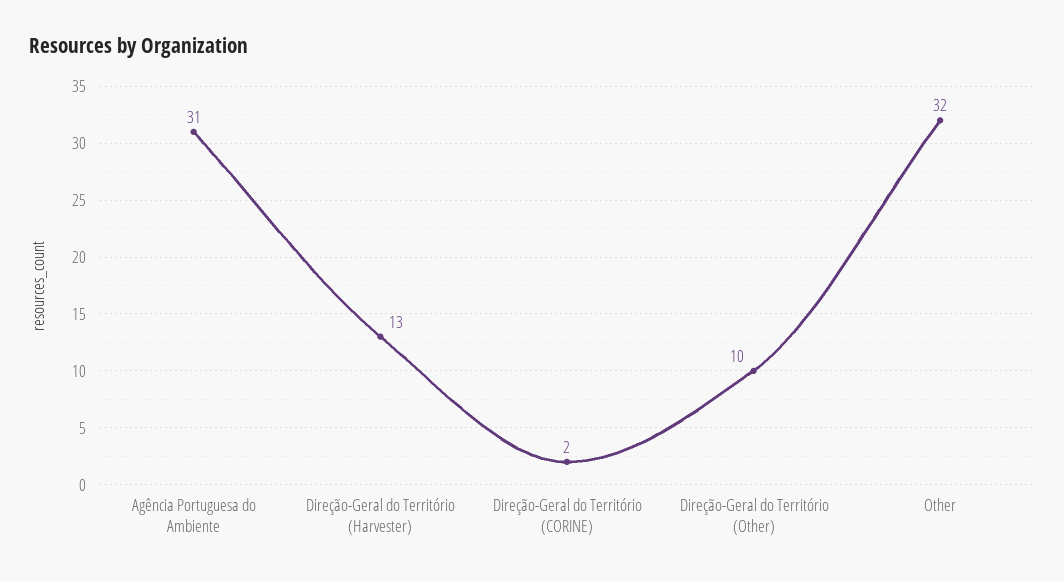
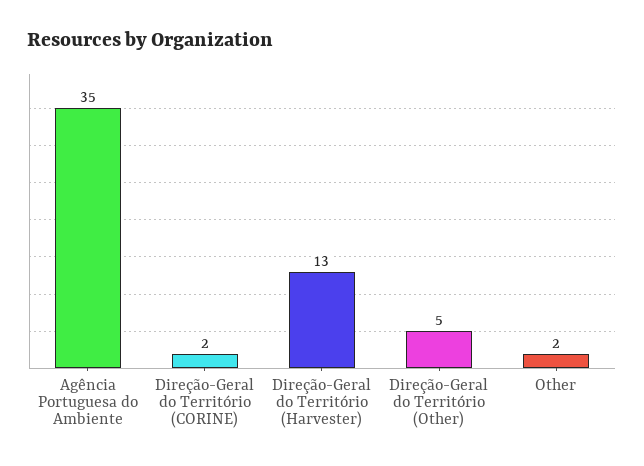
Agência Portuguesa do Ambiente: 31 -> 35
Direção-Geral do Território (Other): 10 -> 5
Other: 32 -> 2

